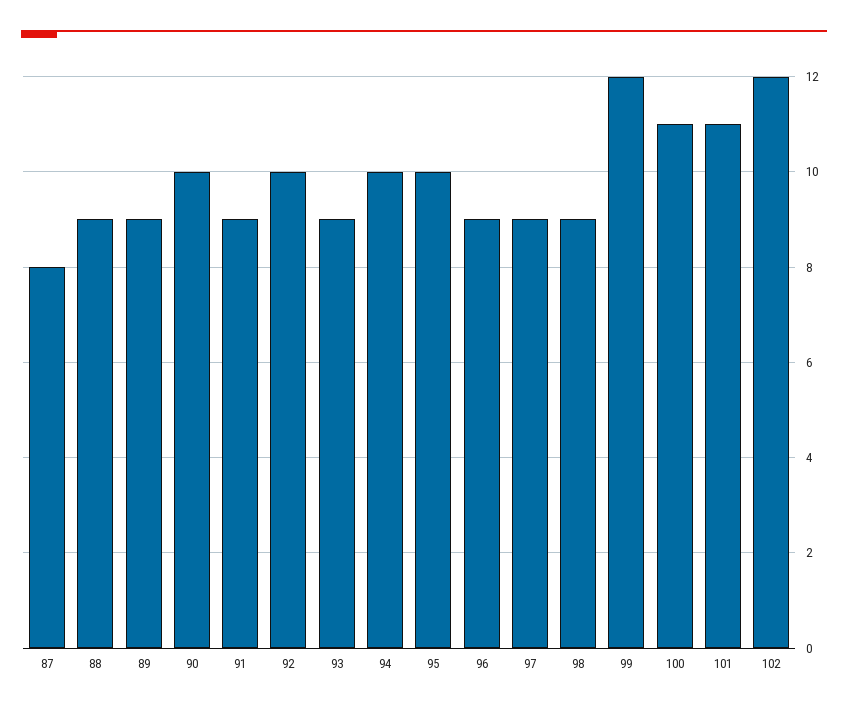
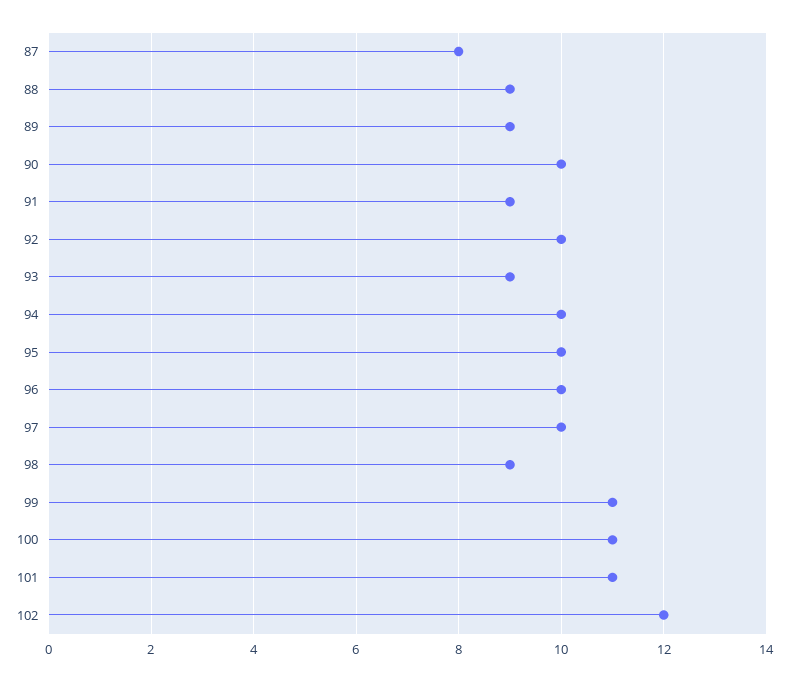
96: 9 -> 10
97: 9 -> 10
99: 12 -> 11

